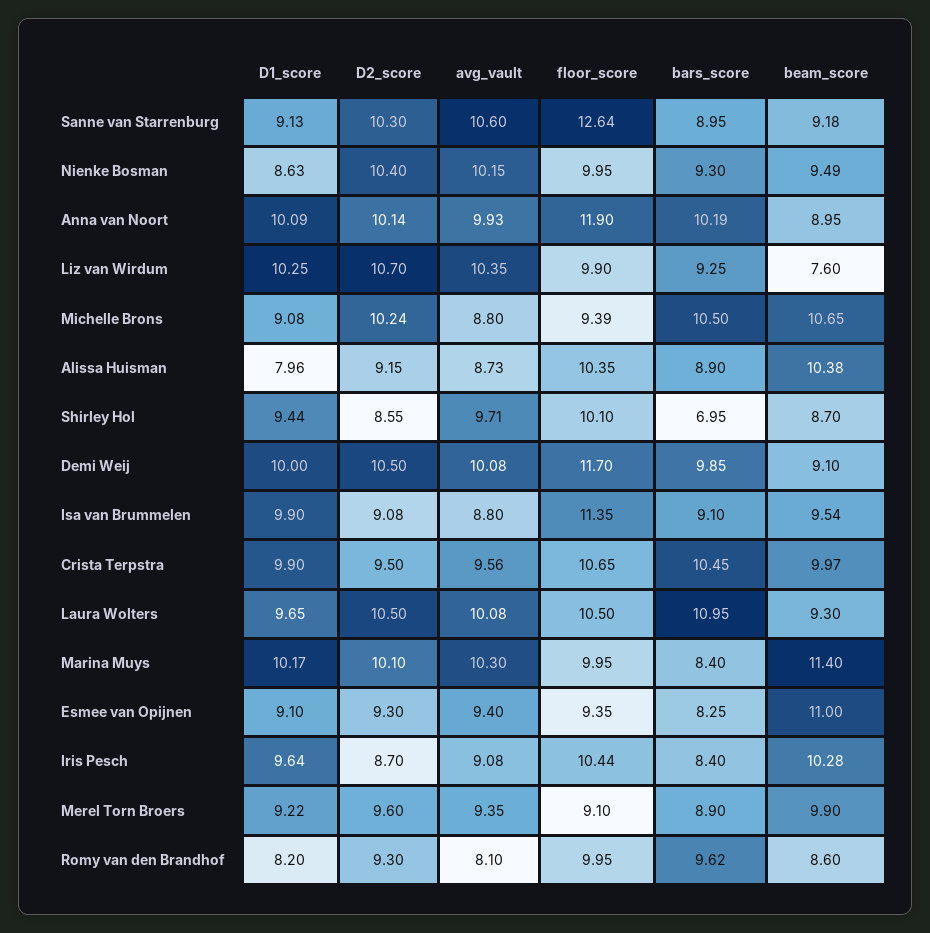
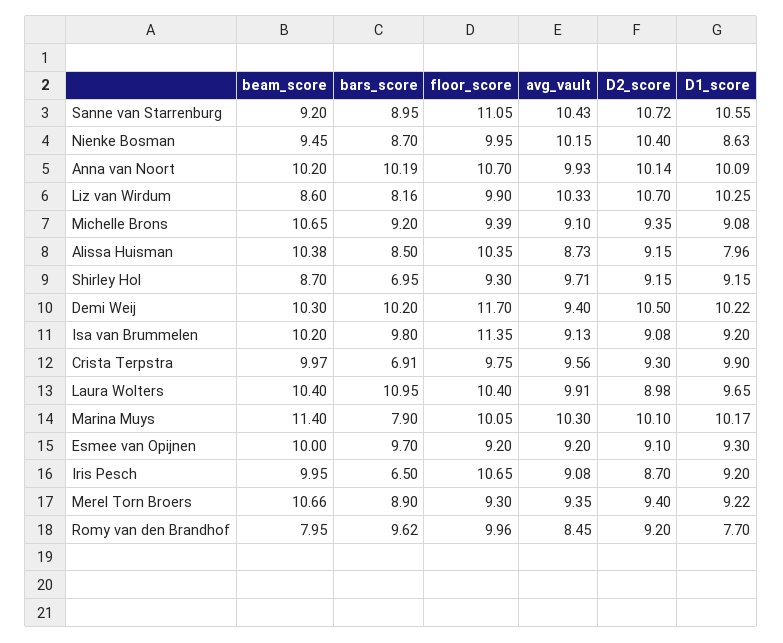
D1_score, Sanne van Starrenburg: 9.13 -> 10.55
D2_score, Sanne van Starrenburg: 10.3 -> 10.72
avg_vault, Sanne van Starrenburg: 10.6 -> 10.43
floor_score, Sanne van Starrenburg: 12.64 -> 11.05
beam_score, Sanne van Starrenburg: 9.18 -> 9.2
bars_score, Nienke Bosman: 9.3 -> 8.7
beam_score, Nienke Bosman: 9.49 -> 9.45
floor_score, Anna van Noort: 11.9 -> 10.7
beam_score, Anna van Noort: 8.95 -> 10.2
avg_vault, Liz van Wirdum: 10.35 -> 10.33
bars_score, Liz van Wirdum: 9.25 -> 8.16
beam_score, Liz van Wirdum: 7.6 -> 8.6
D2_score, Michelle Brons: 10.24 -> 9.35
avg_vault, Michelle Brons: 8.8 -> 9.1
bars_score, Michelle Brons: 10.5 -> 9.2
bars_score, Alissa Huisman: 8.9 -> 8.5
D1_score, Shirley Hol: 9.44 -> 9.15
D2_score, Shirley Hol: 8.55 -> 9.15
floor_score, Shirley Hol: 10.1 -> 9.3
D1_score, Demi Weij: 10 -> 10.22
avg_vault, Demi Weij: 10.08 -> 9.4
bars_score, Demi Weij: 9.85 -> 10.2
beam_score, Demi Weij: 9.1 -> 10.3
D1_score, Isa van Brummelen: 9.9 -> 9.2
avg_vault, Isa van Brummelen: 8.8 -> 9.13
bars_score, Isa van Brummelen: 9.1 -> 9.8
beam_score, Isa van Brummelen: 9.54 -> 10.2
D2_score, Crista Terpstra: 9.5 -> 9.3
floor_score, Crista Terpstra: 10.65 -> 9.75
bars_score, Crista Terpstra: 10.45 -> 6.91
D2_score, Laura Wolters: 10.5 -> 8.98
avg_vault, Laura Wolters: 10.08 -> 9.91
floor_score, Laura Wolters: 10.5 -> 10.4
beam_score, Laura Wolters: 9.3 -> 10.4
floor_score, Marina Muys: 9.95 -> 10.05
bars_score, Marina Muys: 8.4 -> 7.9
D1_score, Esmee van Opijnen: 9.1 -> 9.3
D2_score, Esmee van Opijnen: 9.3 -> 9.1
avg_vault, Esmee van Opijnen: 9.4 -> 9.2
floor_score, Esmee van Opijnen: 9.35 -> 9.2
bars_score, Esmee van Opijnen: 8.25 -> 9.7
beam_score, Esmee van Opijnen: 11 -> 10
D1_score, Iris Pesch: 9.64 -> 9.2
floor_score, Iris Pesch: 10.44 -> 10.65
bars_score, Iris Pesch: 8.4 -> 6.5
beam_score, Iris Pesch: 10.28 -> 9.95
D2_score, Merel Torn Broers: 9.6 -> 9.4
floor_score, Merel Torn Broers: 9.1 -> 9.3
beam_score, Merel Torn Broers: 9.9 -> 10.66
D1_score, Romy van den Brandhof: 8.2 -> 7.7
D2_score, Romy van den Brandhof: 9.3 -> 9.2
avg_vault, Romy van den Brandhof: 8.1 -> 8.45
floor_score, Romy van den Brandhof: 9.95 -> 9.96
beam_score, Romy van den Brandhof: 8.6 -> 7.95

